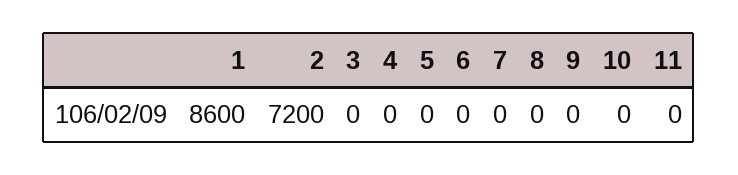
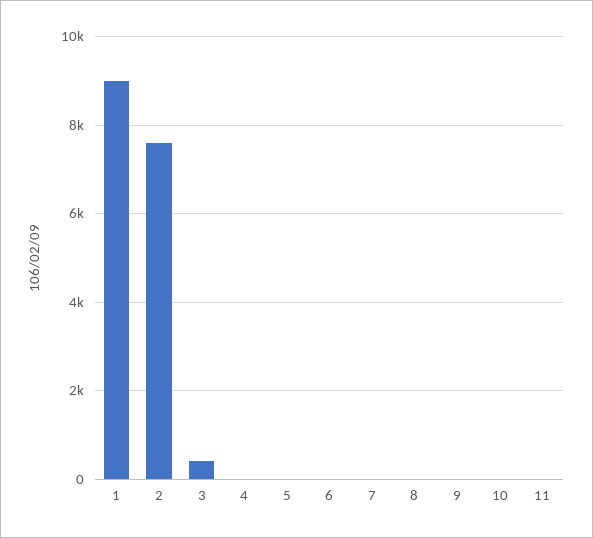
1: 8600 -> 9000
2: 7200 -> 7600
3: 0 -> 400

